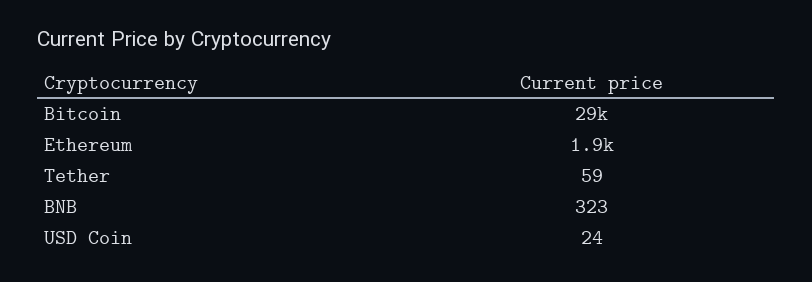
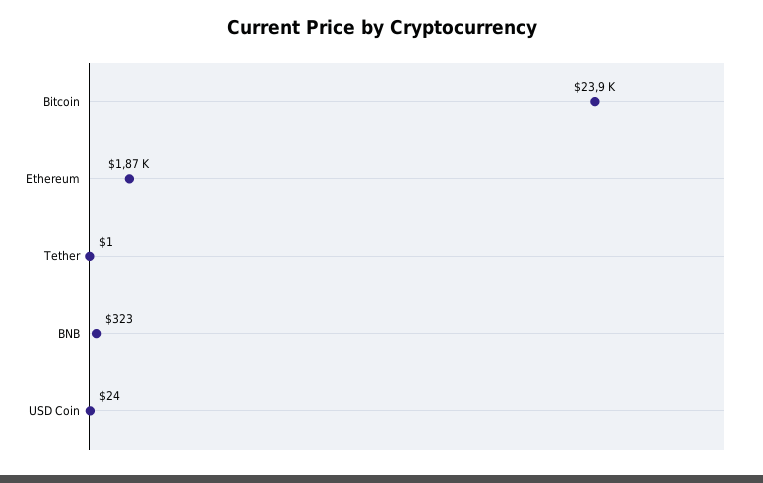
Bitcoin: 29000 -> 23900
Tether: 59 -> 1

